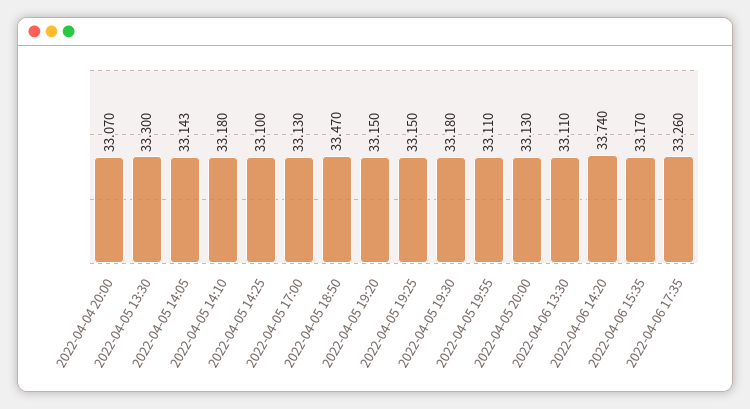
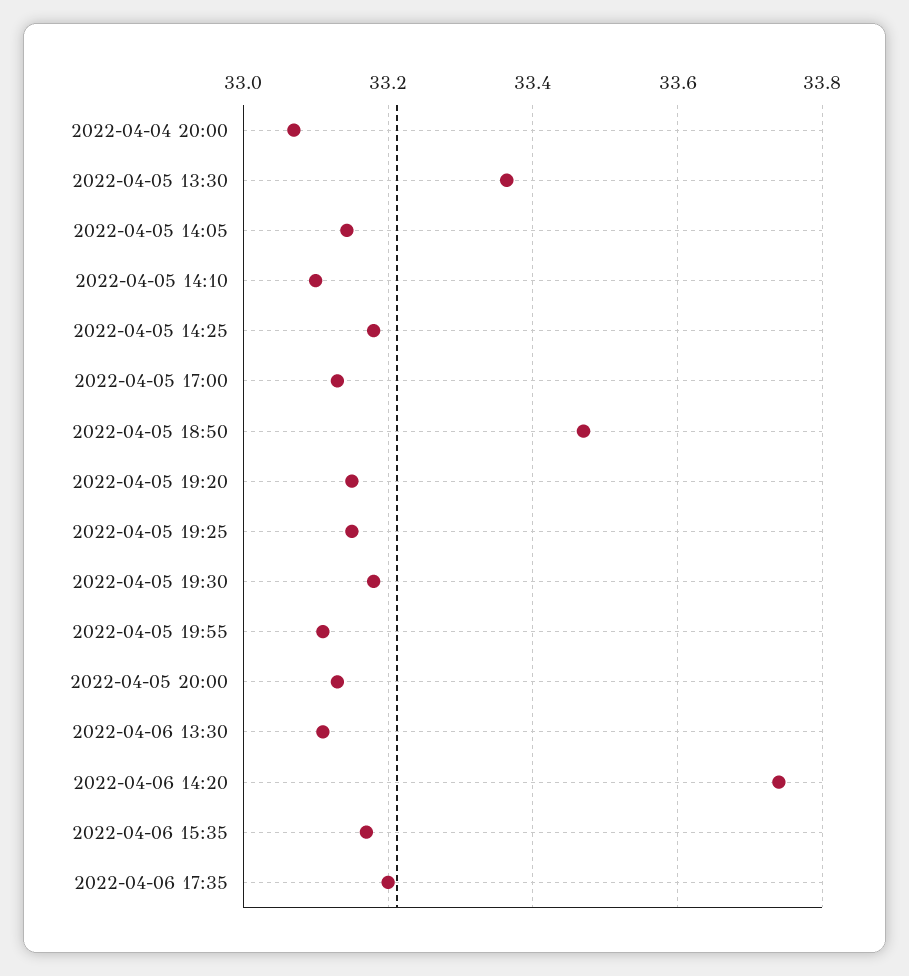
2022-04-05 13:30: 33.3 -> 33.36
2022-04-05 14:10: 33.18 -> 33.1
2022-04-05 14:25: 33.1 -> 33.18
2022-04-06 17:35: 33.26 -> 33.2

